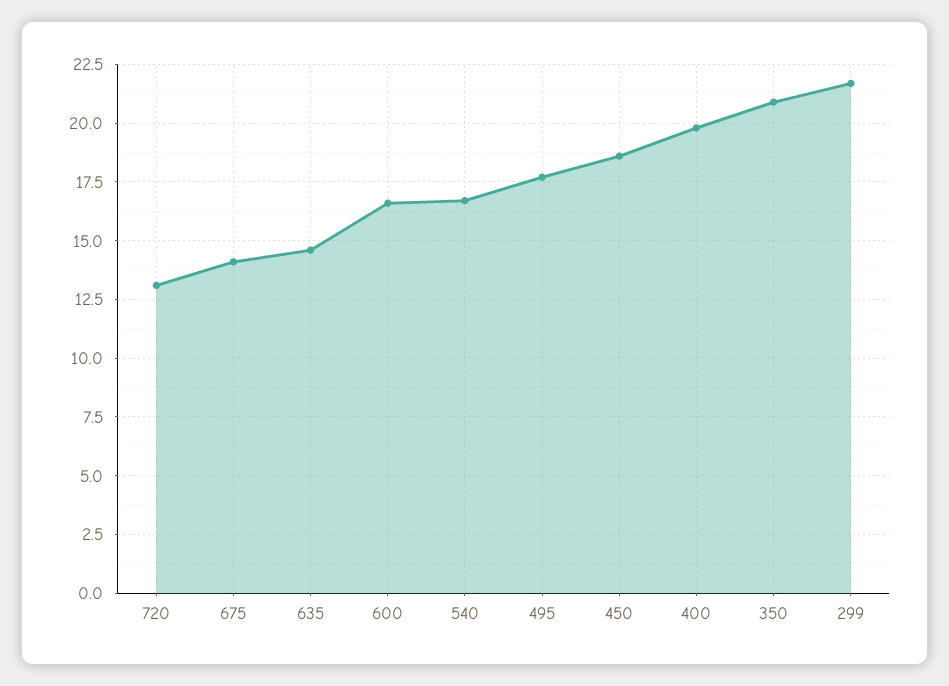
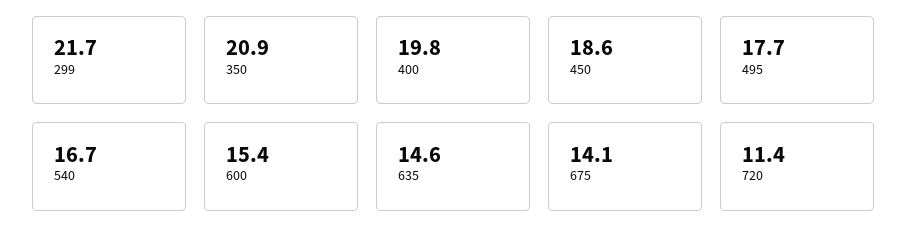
720: 13 -> 11.4
600: 16.5 -> 15.4

